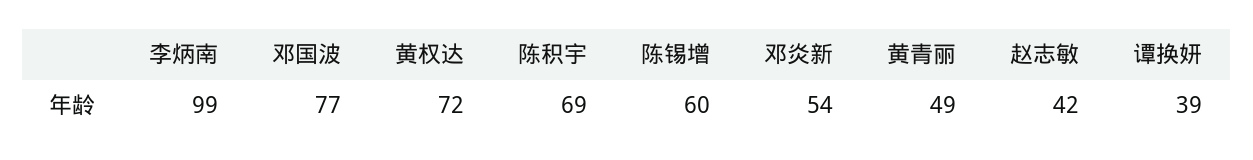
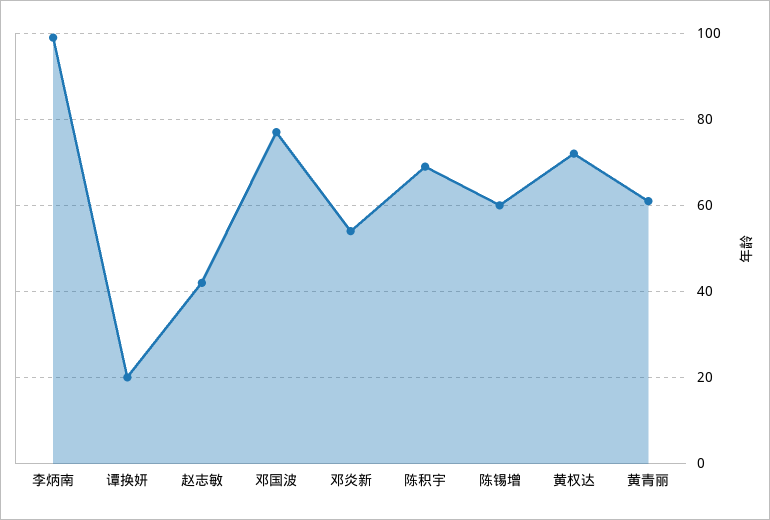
黄青丽: 49 -> 60
谭换妍: 39 -> 20

